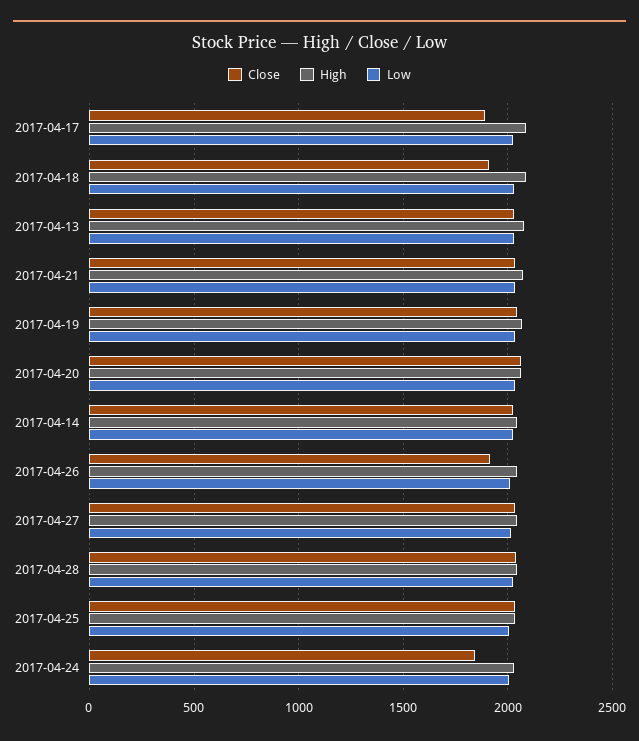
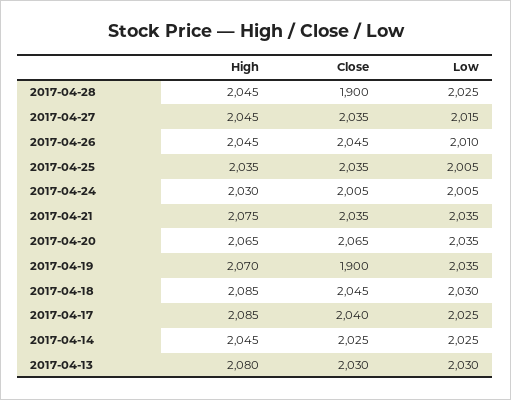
Close, 2017-04-17: 1900 -> 2040
Close, 2017-04-18: 1900 -> 2045
Close, 2017-04-19: 2050 -> 1900
Close, 2017-04-26: 1900 -> 2045
Close, 2017-04-28: 2050 -> 1900
Close, 2017-04-24: 1850 -> 2005

